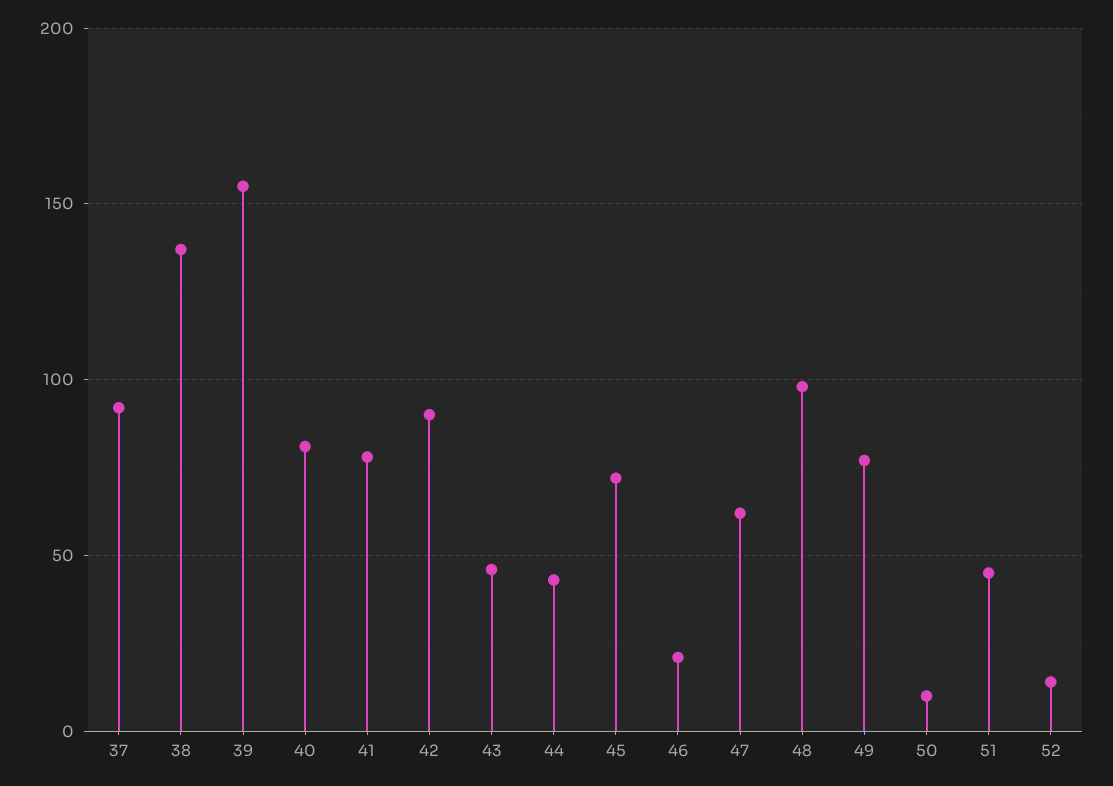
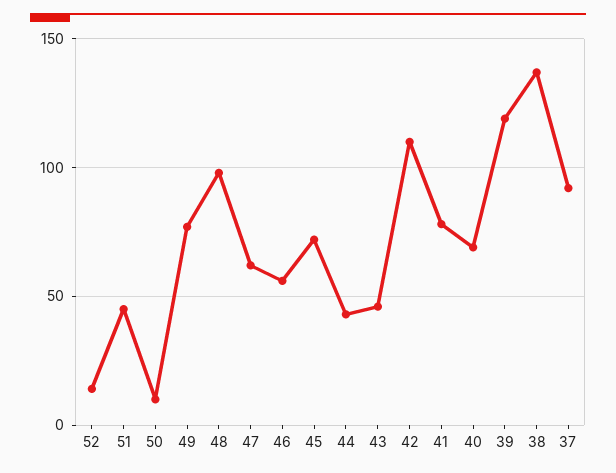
39: 155 -> 120
40: 80 -> 70
42: 90 -> 110
46: 20 -> 55

